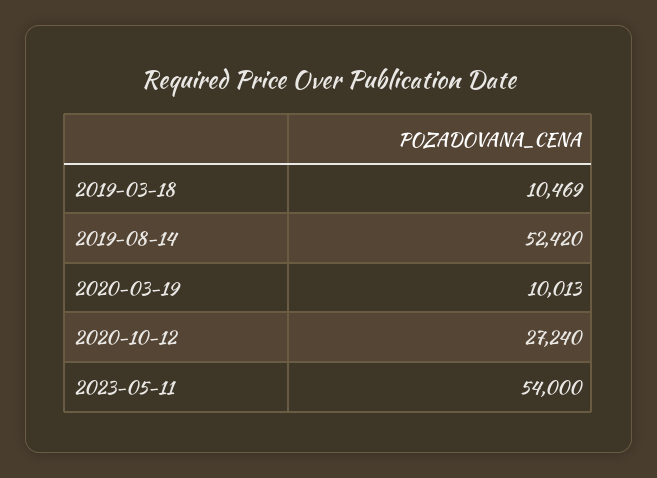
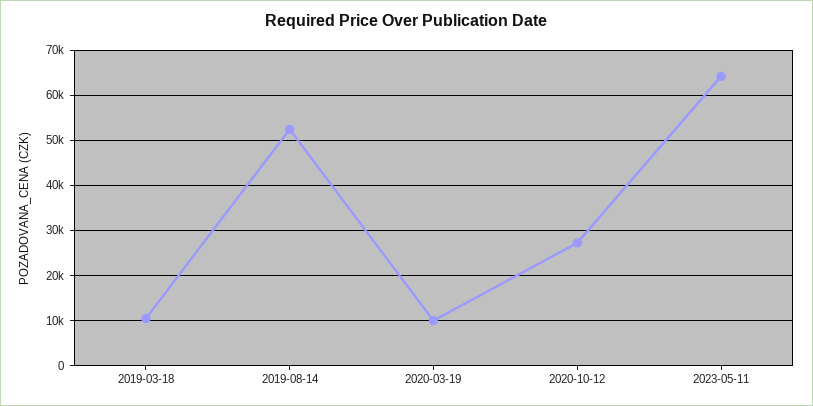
2023-05-11: 54000 -> 64000

